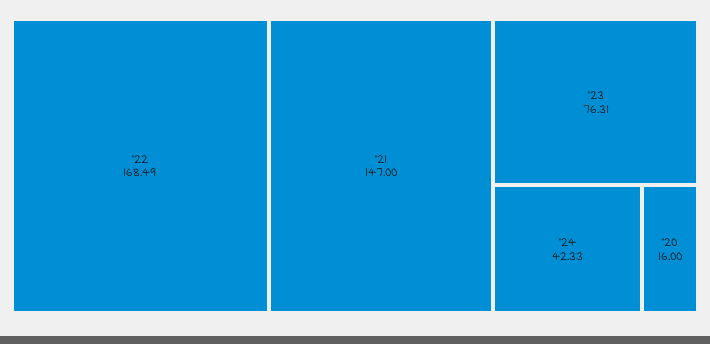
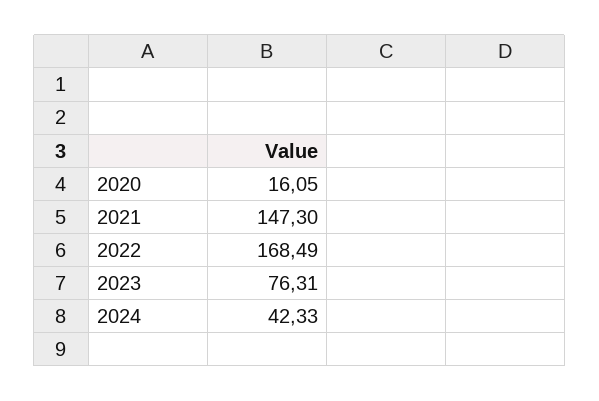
'21: 147 -> 147.3
'20: 16 -> 16.05

